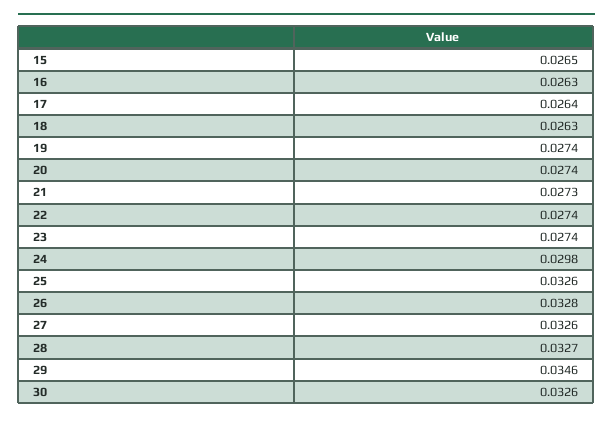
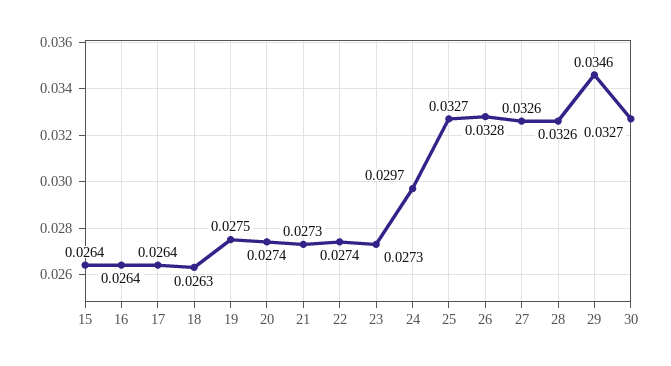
15: 0.0265 -> 0.0264
16: 0.0263 -> 0.0264
19: 0.0274 -> 0.0275
23: 0.0274 -> 0.0273
24: 0.0298 -> 0.0297
25: 0.0326 -> 0.0327
28: 0.0327 -> 0.0326
30: 0.0326 -> 0.0327

